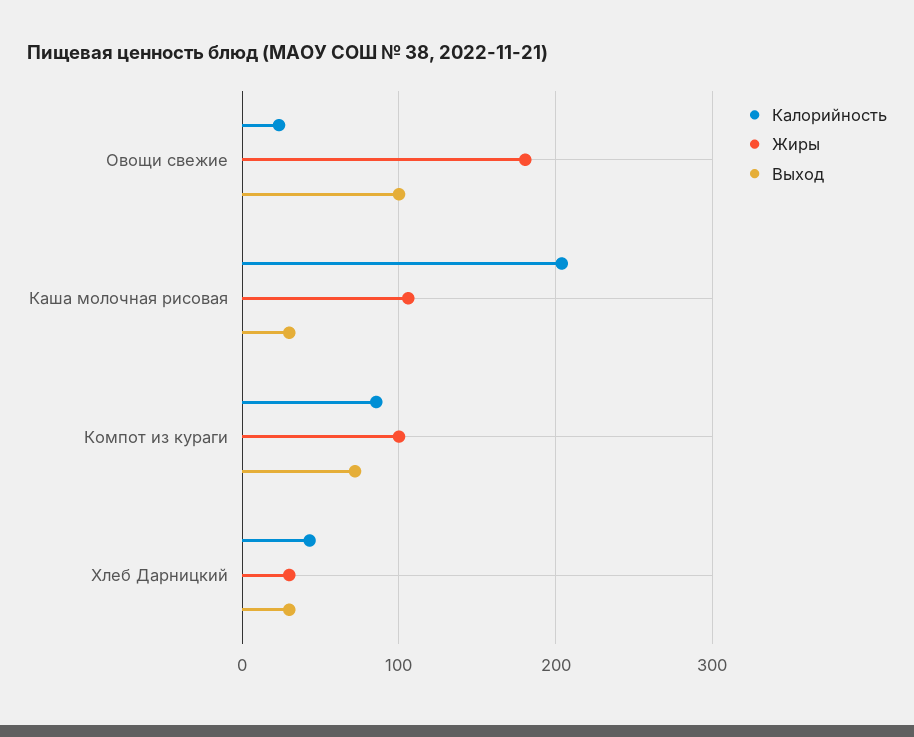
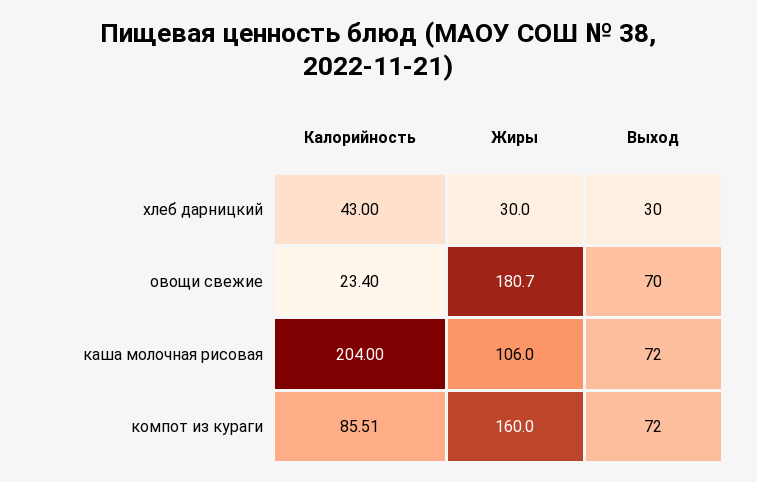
Выход, Овощи свежие: 100 -> 70
Выход, Каша молочная рисовая: 30 -> 72
Жиры, Компот из кураги: 100 -> 160

